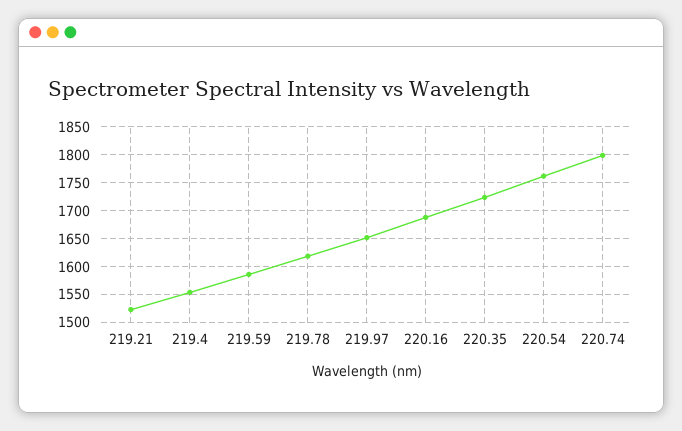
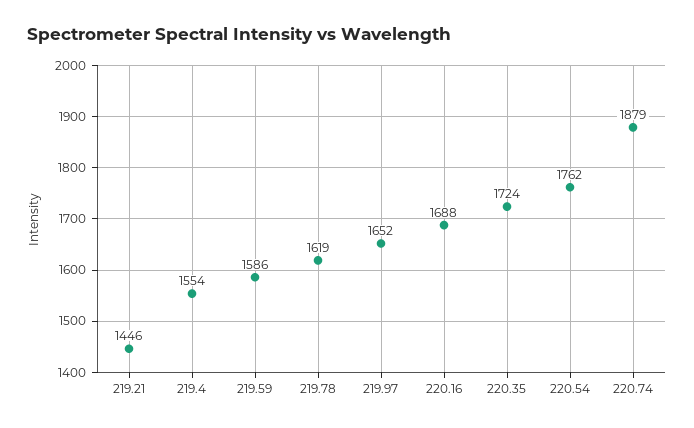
219.21: 1525 -> 1446
220.74: 1800 -> 1879

